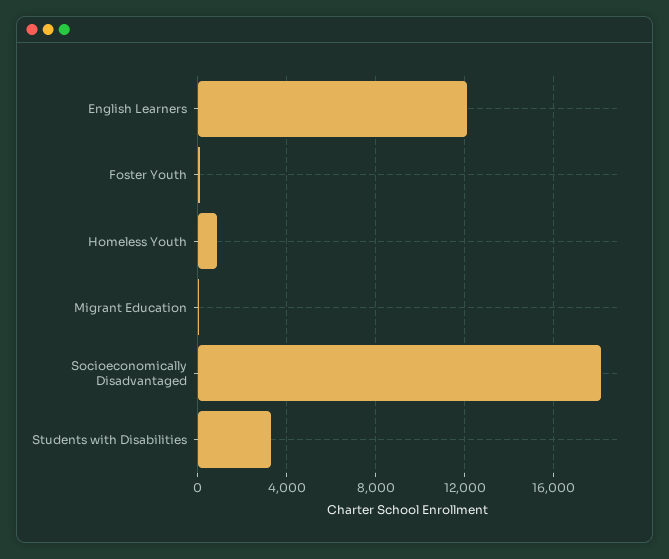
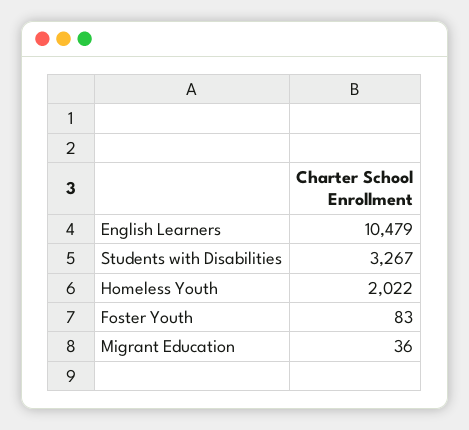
English Learners: 12000 -> 10479
Homeless Youth: 1000 -> 2022
Socioeconomically Disadvantaged: 18000 -> none

